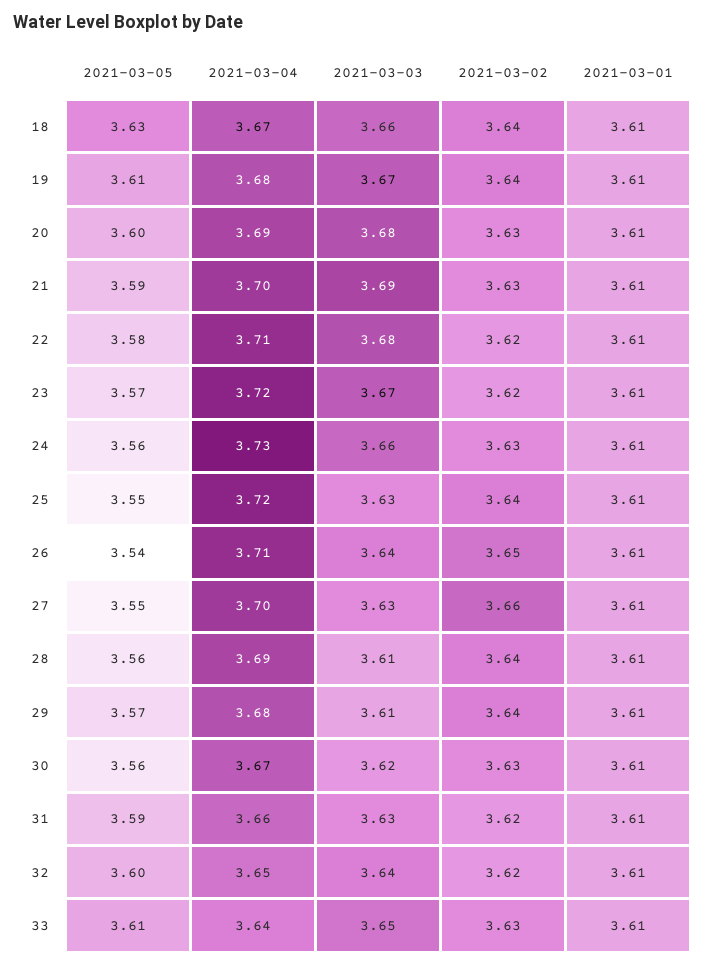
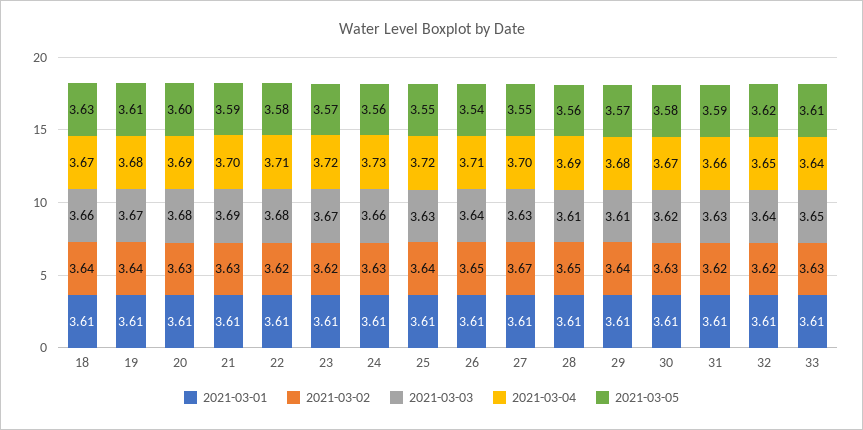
2021-03-02, 27: 3.66 -> 3.67
2021-03-02, 28: 3.64 -> 3.65
2021-03-05, 30: 3.56 -> 3.58
2021-03-05, 32: 3.6 -> 3.62

